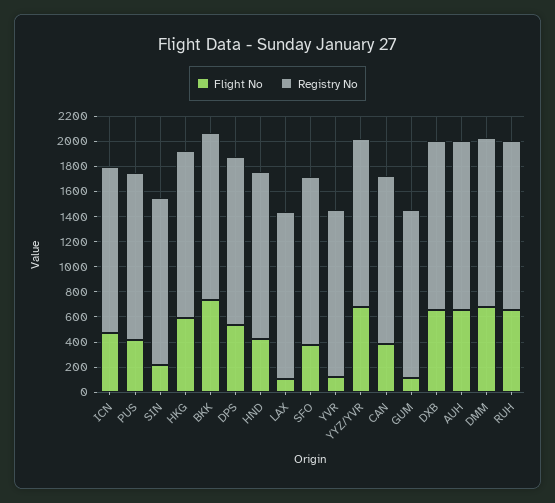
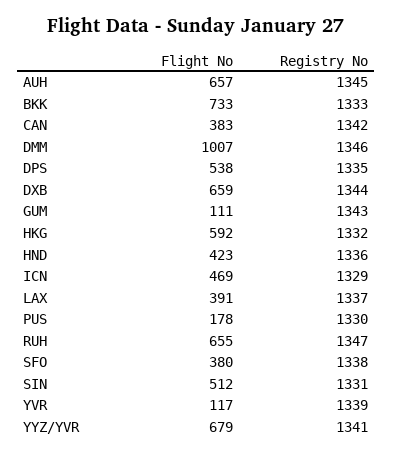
Flight No, PUS: 400 -> 178
Flight No, SIN: 200 -> 512
Flight No, LAX: 100 -> 391
Flight No, DMM: 700 -> 1007

